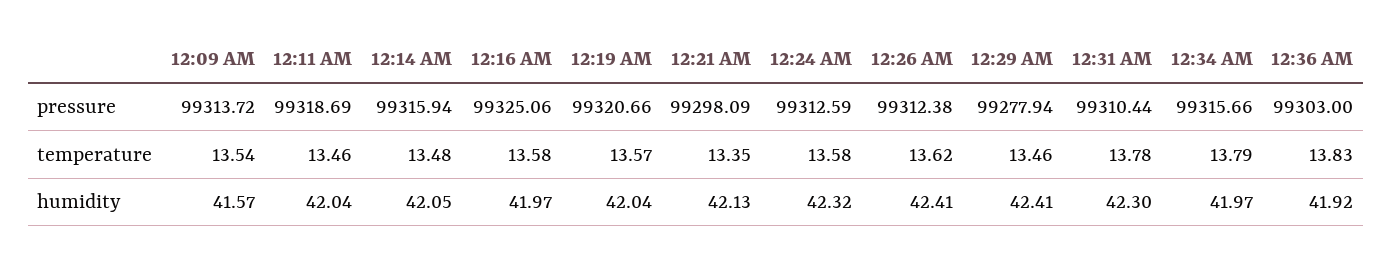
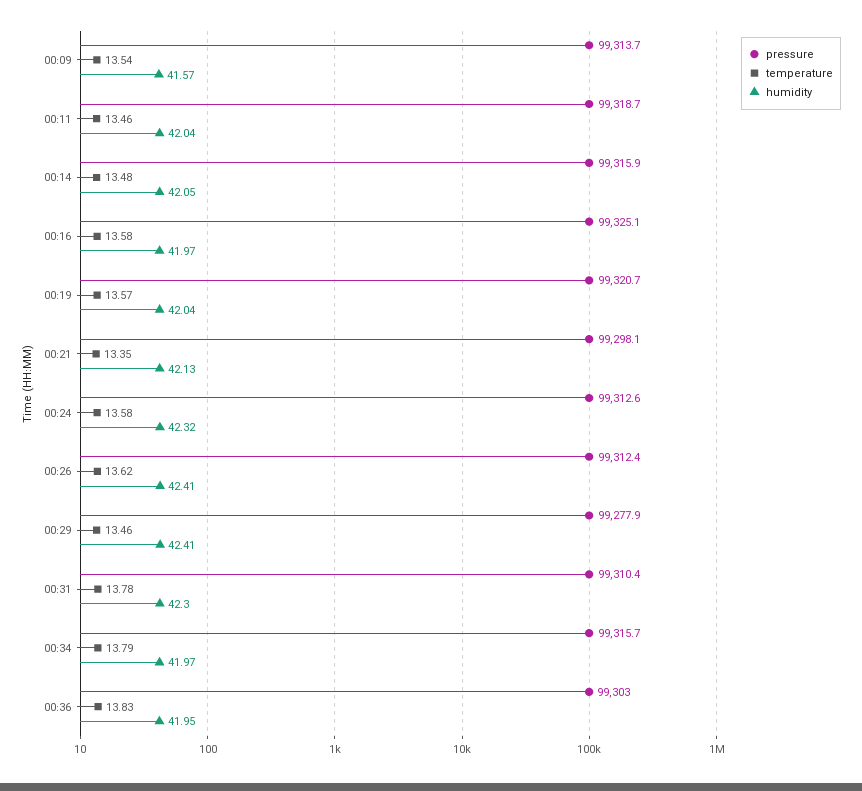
humidity, 12:36 AM: 41.92 -> 41.95

